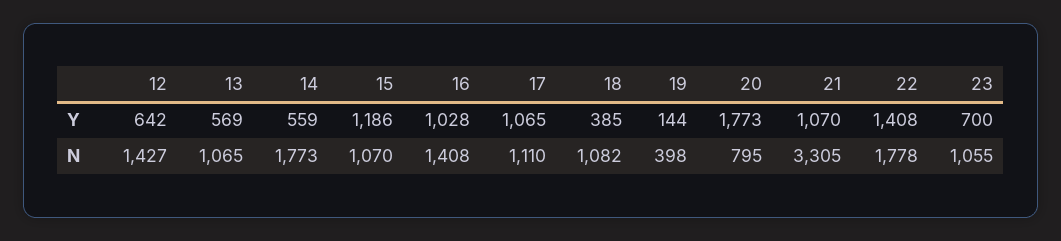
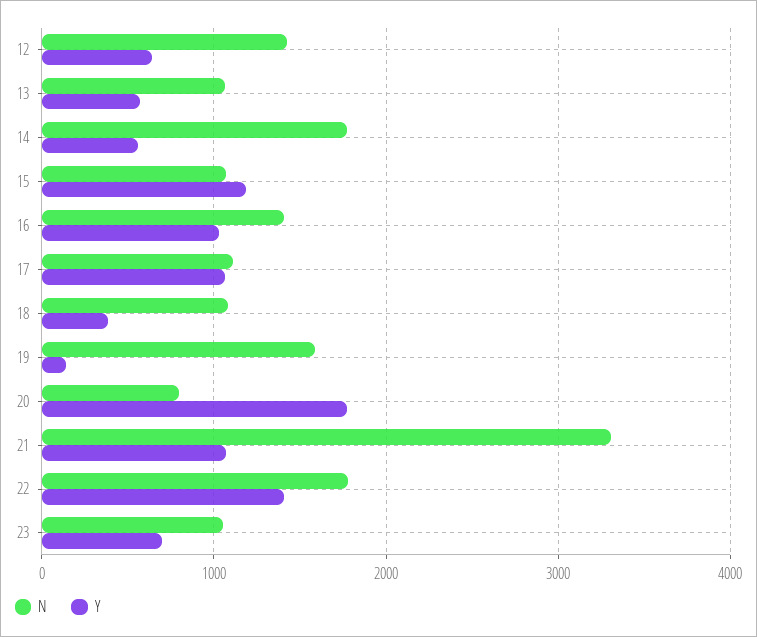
N, 19: 398 -> 1600

